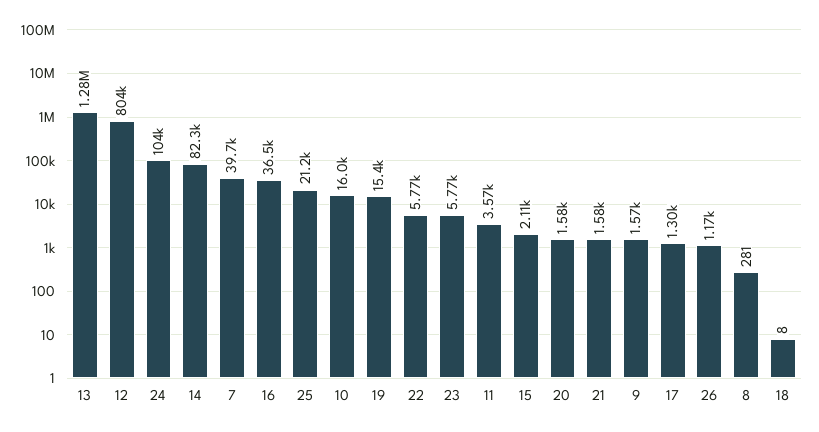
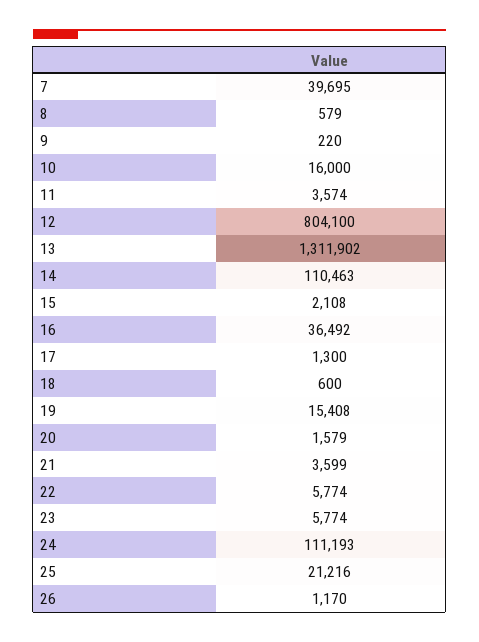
13: 1280000 -> 1311902
24: 104000 -> 111193
14: 82300 -> 110463
21: 1580 -> 3599
9: 1570 -> 220
8: 281 -> 579
18: 8 -> 600

